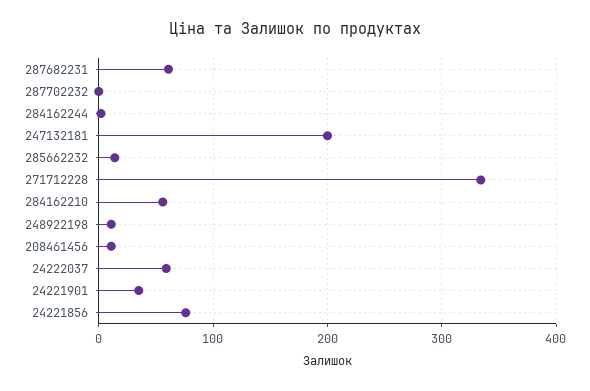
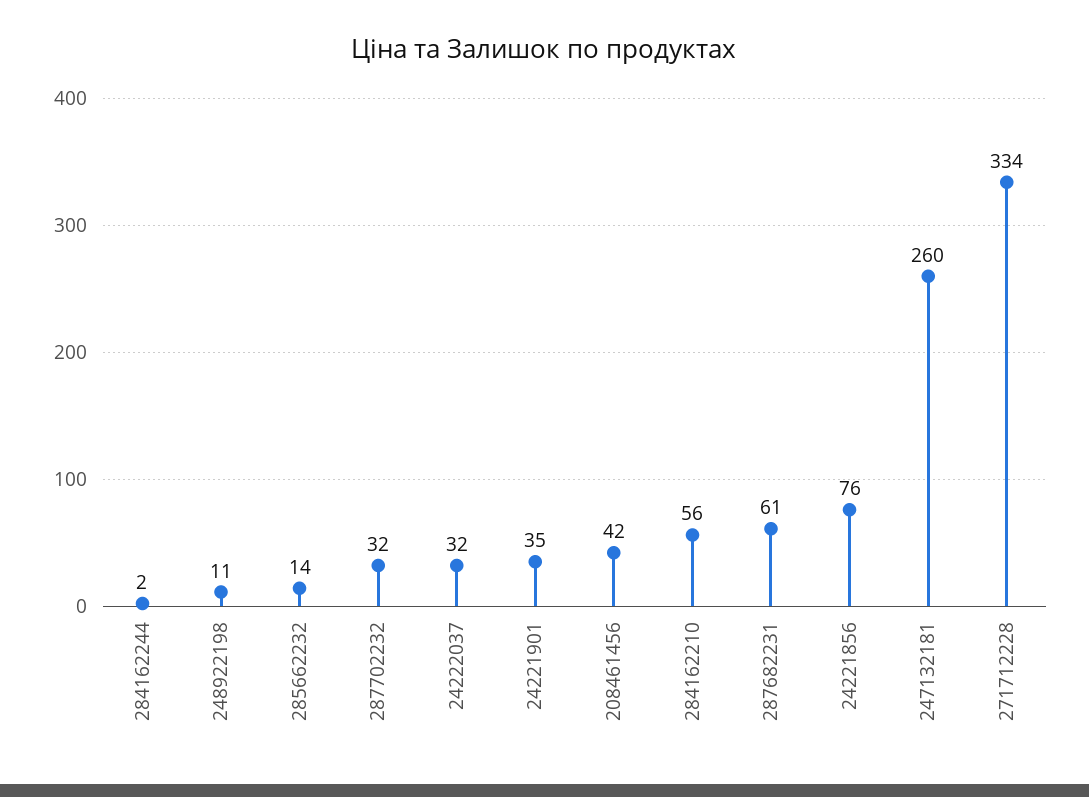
287702232: 0 -> 32
247132181: 200 -> 260
208461456: 10 -> 42
24222037: 60 -> 32

